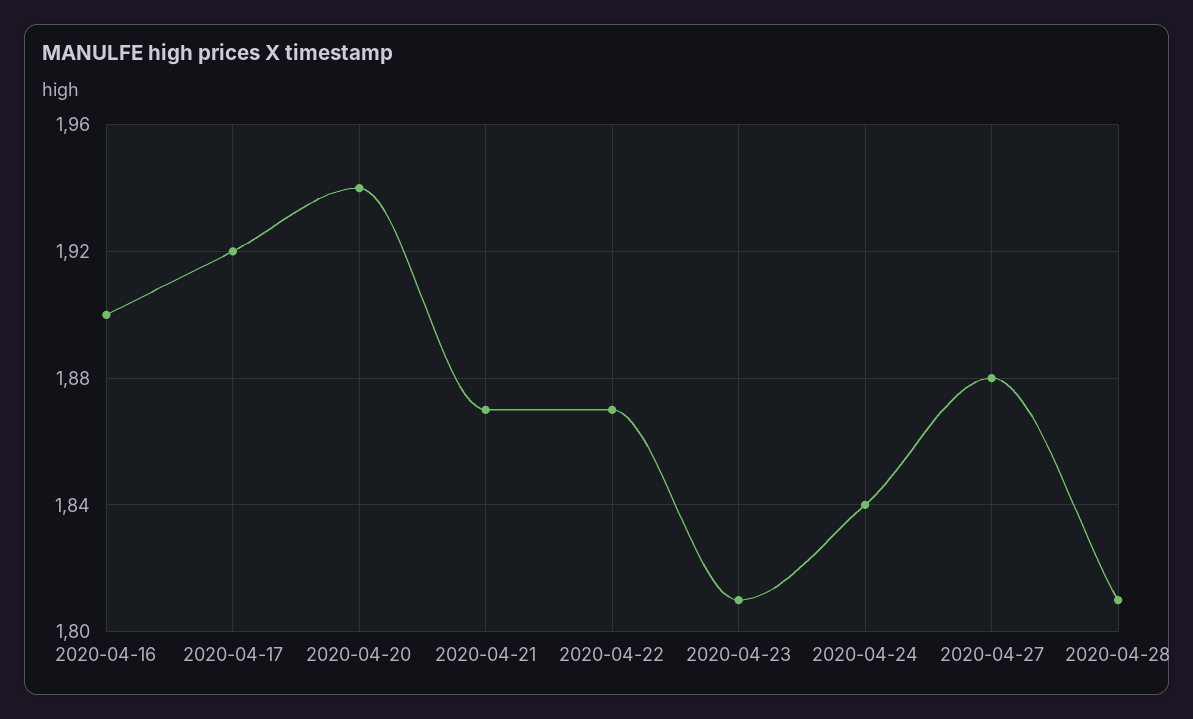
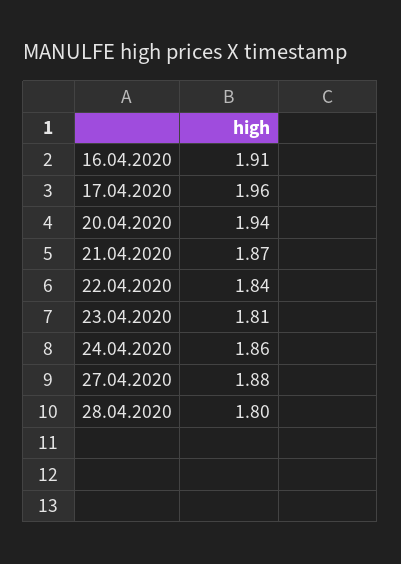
2020-04-16: 1.9 -> 1.91
2020-04-17: 1.92 -> 1.96
2020-04-22: 1.87 -> 1.84
2020-04-24: 1.84 -> 1.86
2020-04-28: 1.81 -> 1.8

